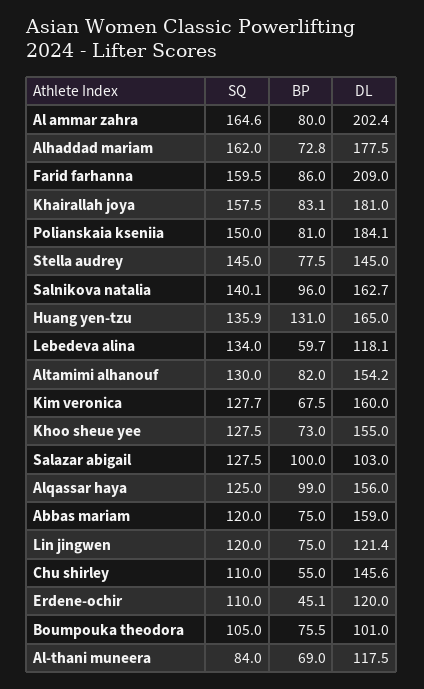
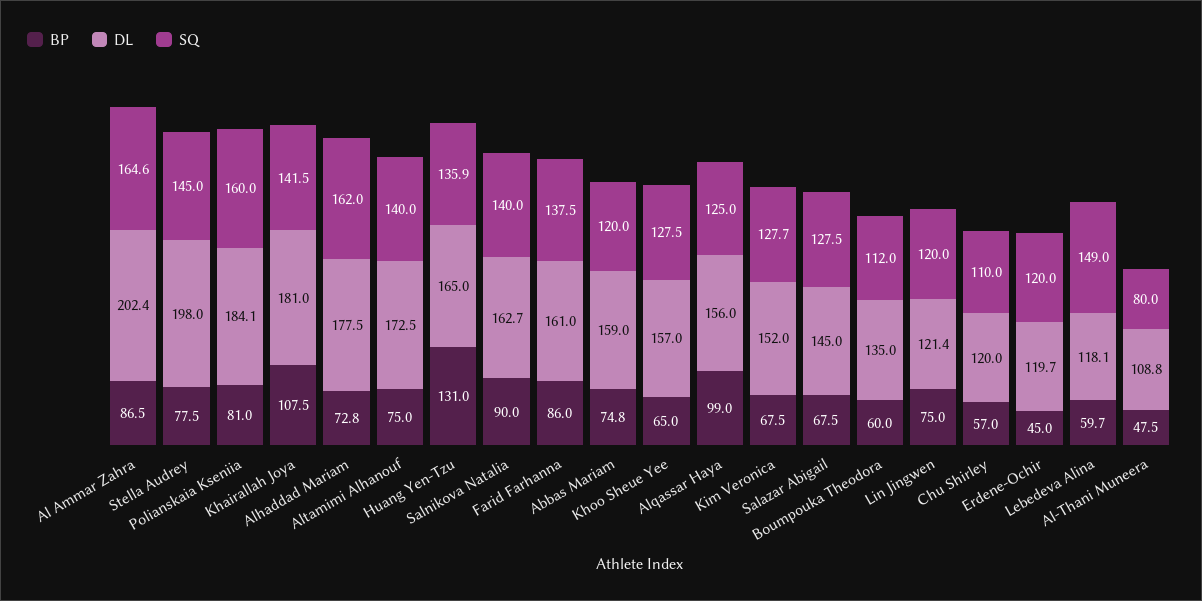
BP, Al ammar zahra: 80 -> 86.5
SQ, Farid farhanna: 159.5 -> 137.5
DL, Farid farhanna: 209 -> 161
SQ, Khairallah joya: 157.5 -> 141.5
BP, Khairallah joya: 83.1 -> 107.5
SQ, Polianskaia kseniia: 150 -> 160
DL, Stella audrey: 145 -> 198
SQ, Salnikova natalia: 140.1 -> 140
BP, Salnikova natalia: 96 -> 90
SQ, Lebedeva alina: 134 -> 149
SQ, Altamimi alhanouf: 130 -> 140
BP, Altamimi alhanouf: 82 -> 75
DL, Altamimi alhanouf: 154.2 -> 172.5
DL, Kim veronica: 160 -> 152
BP, Khoo sheue yee: 73 -> 65
DL, Khoo sheue yee: 155 -> 157
BP, Salazar abigail: 100 -> 67.5
DL, Salazar abigail: 103 -> 145
BP, Abbas mariam: 75 -> 74.8
BP, Chu shirley: 55 -> 57
DL, Chu shirley: 145.6 -> 120
SQ, Erdene-ochir: 110 -> 120
BP, Erdene-ochir: 45.1 -> 45
DL, Erdene-ochir: 120 -> 119.7
SQ, Boumpouka theodora: 105 -> 112
BP, Boumpouka theodora: 75.5 -> 60
DL, Boumpouka theodora: 101 -> 135
SQ, Al-thani muneera: 84 -> 80
BP, Al-thani muneera: 69 -> 47.5
DL, Al-thani muneera: 117.5 -> 108.8

